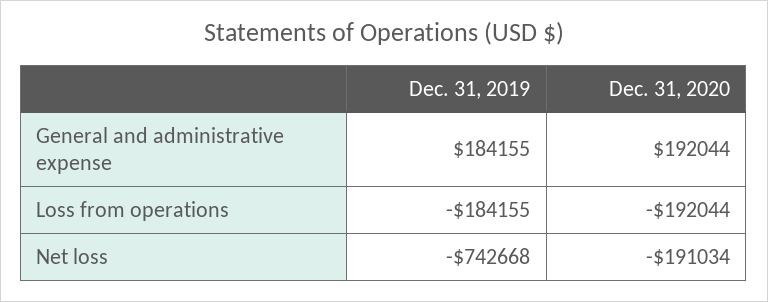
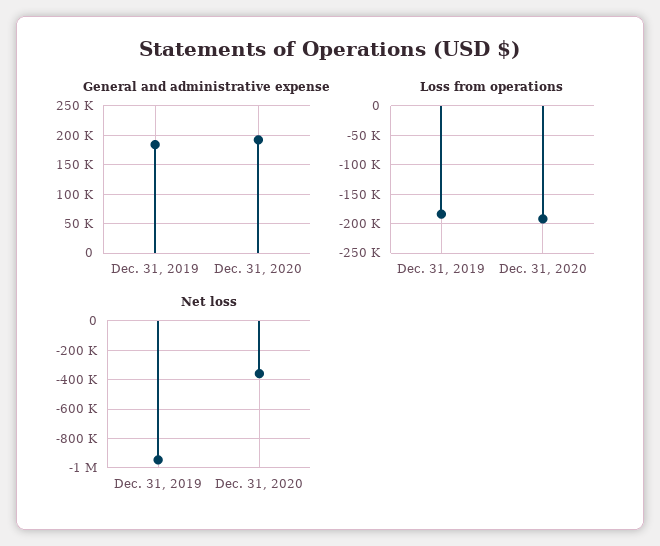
Net loss, Dec. 31, 2019: -742668 -> -950000
Net loss, Dec. 31, 2020: -191034 -> -350000

